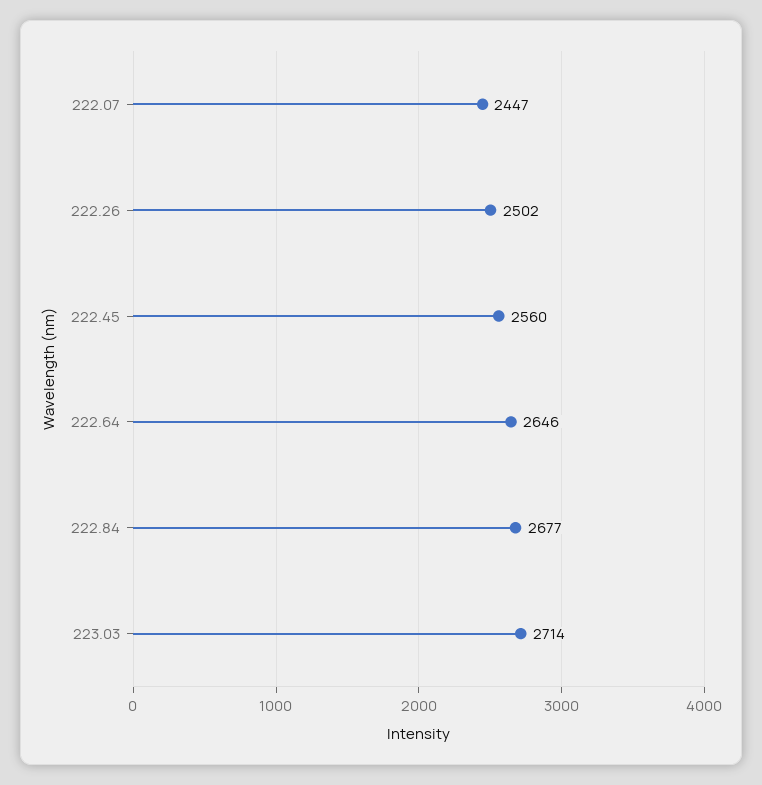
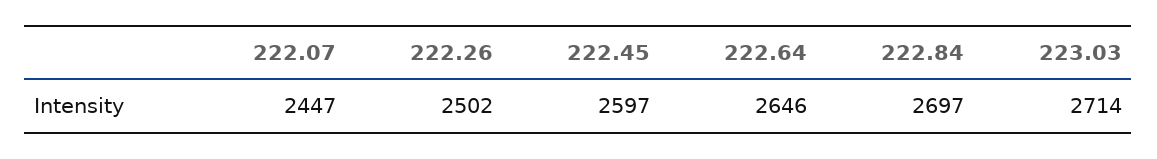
222.45: 2560 -> 2597
222.84: 2677 -> 2697

